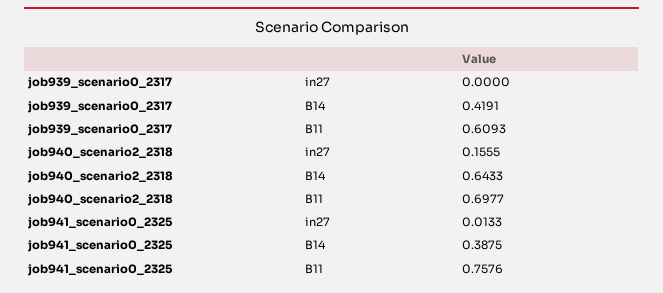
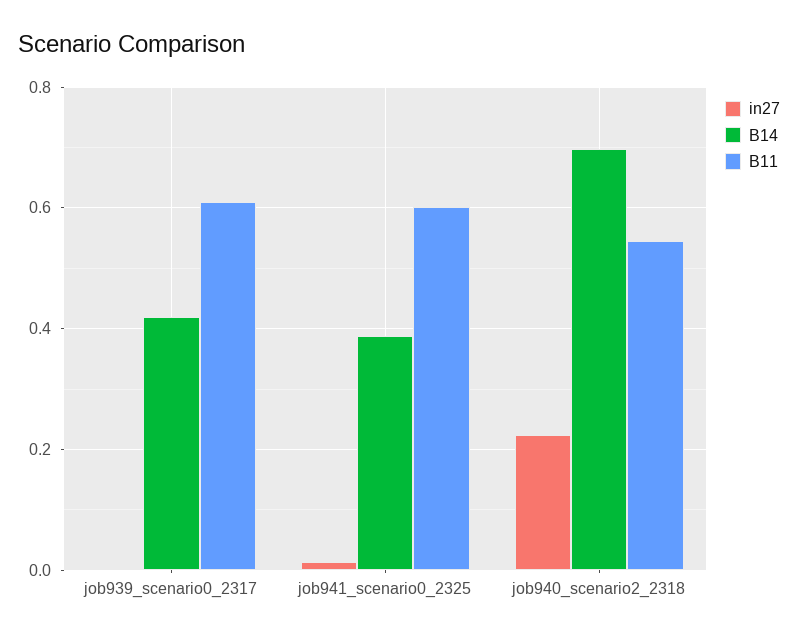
in27, job940_scenario2_2318: 0.1555 -> 0.22
B14, job940_scenario2_2318: 0.6433 -> 0.7
B11, job940_scenario2_2318: 0.6977 -> 0.54
B11, job941_scenario0_2325: 0.7576 -> 0.6

